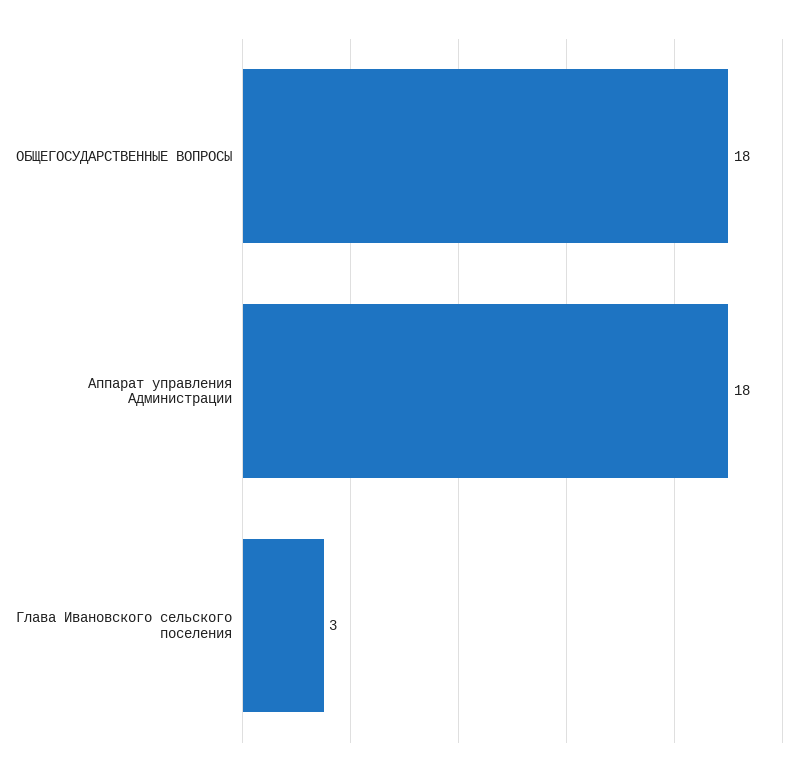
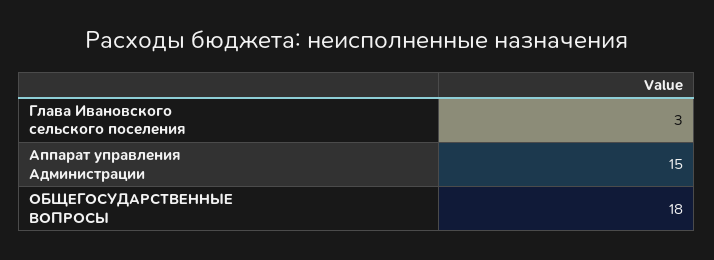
Аппарат управления Администрации: 18 -> 15

